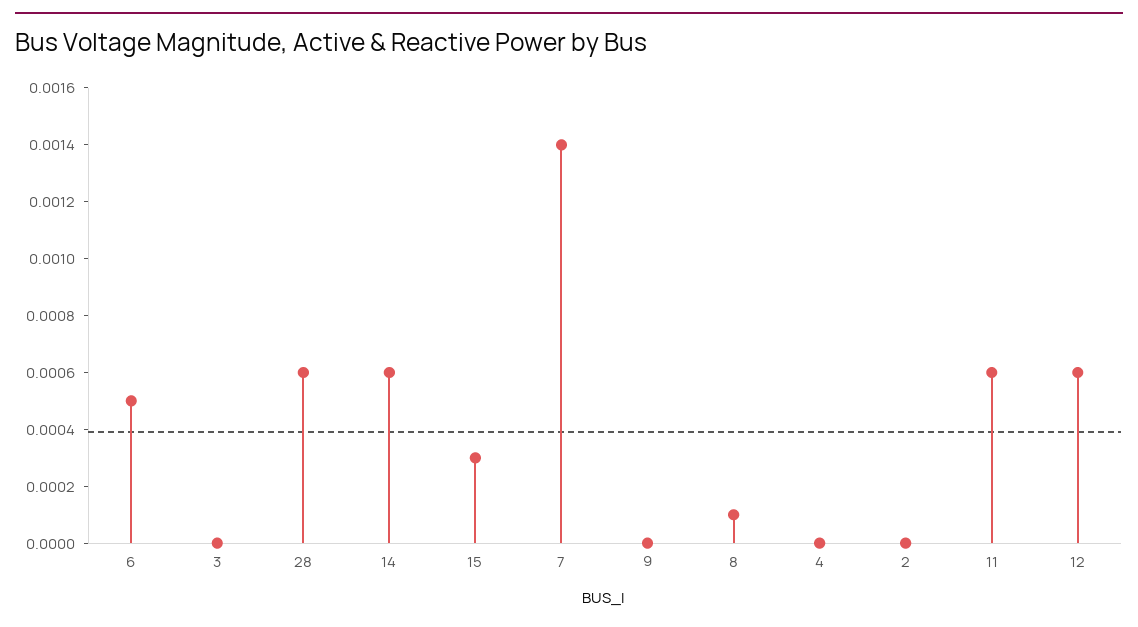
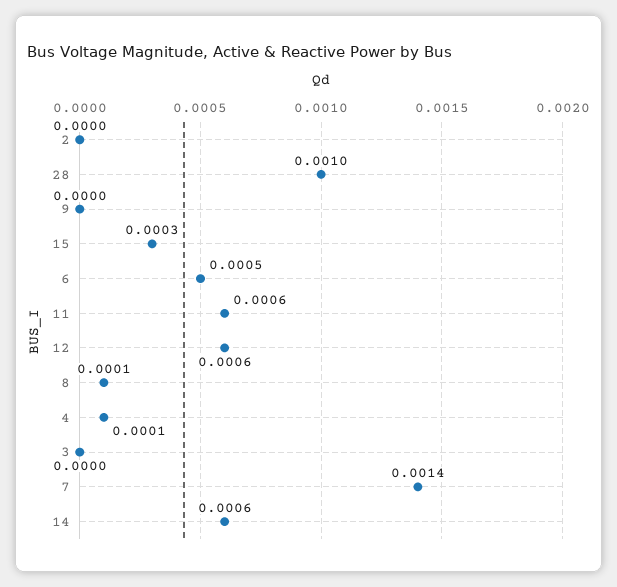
28: 0.0006 -> 0.001
4: 0 -> 0.0001

